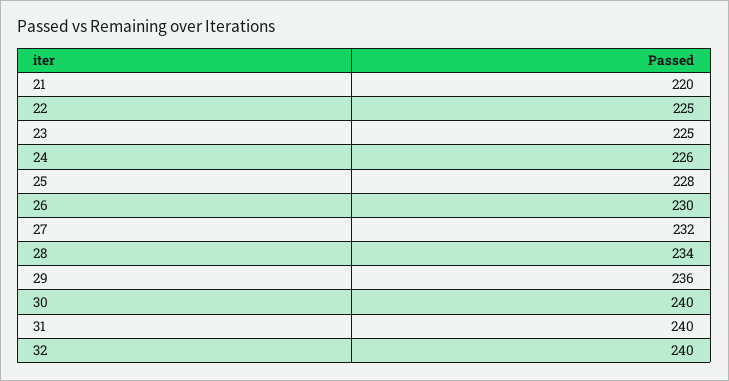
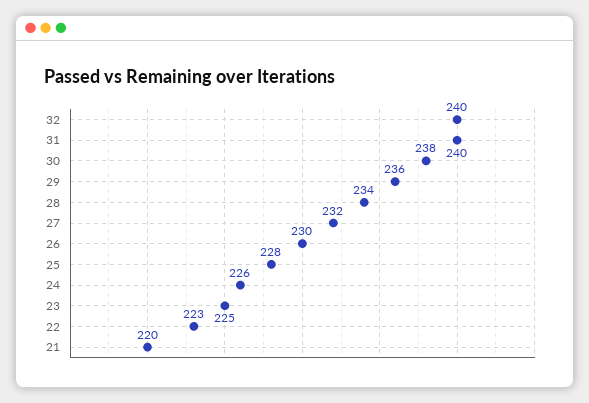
22: 225 -> 223
30: 240 -> 238

